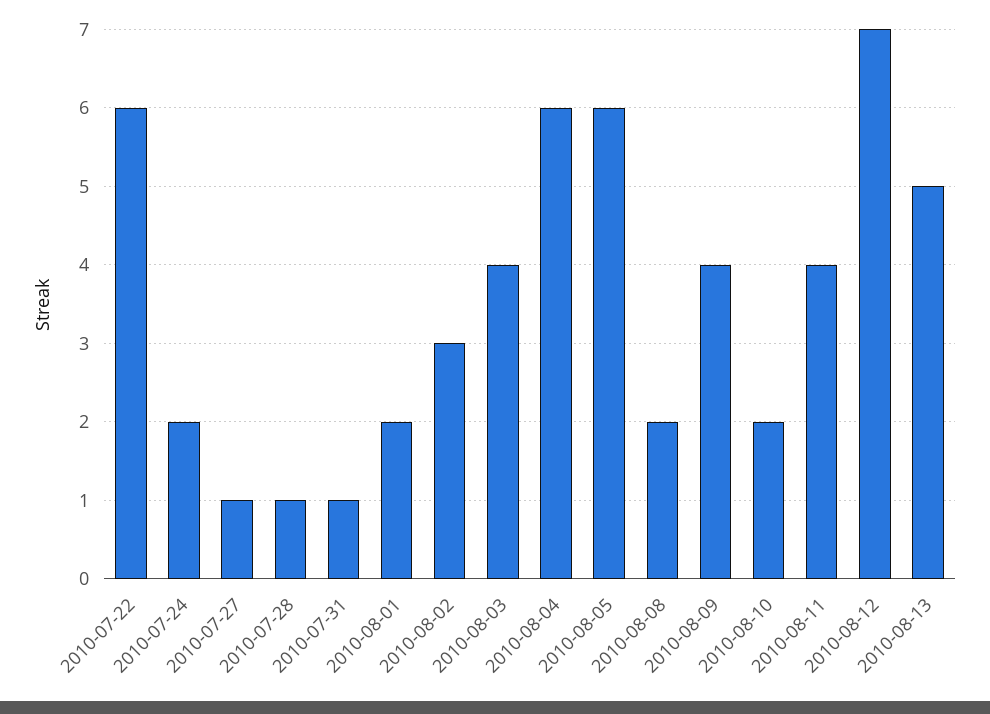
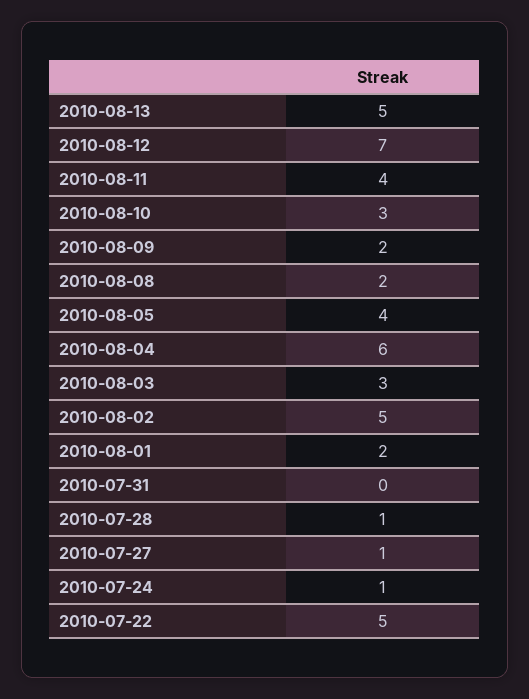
2010-07-22: 6 -> 5
2010-07-24: 2 -> 1
2010-07-31: 1 -> 0
2010-08-02: 3 -> 5
2010-08-03: 4 -> 3
2010-08-05: 6 -> 4
2010-08-09: 4 -> 2
2010-08-10: 2 -> 3

